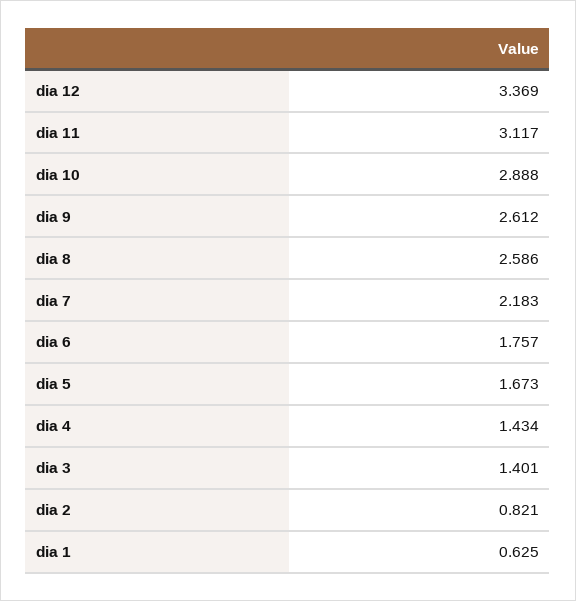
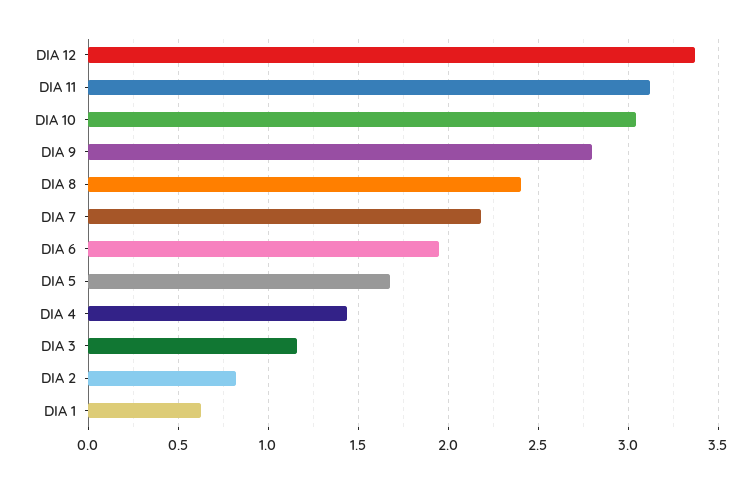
dia 10: 2.888 -> 3.05
dia 9: 2.612 -> 2.8
dia 8: 2.586 -> 2.4
dia 6: 1.757 -> 1.95
dia 3: 1.401 -> 1.15

